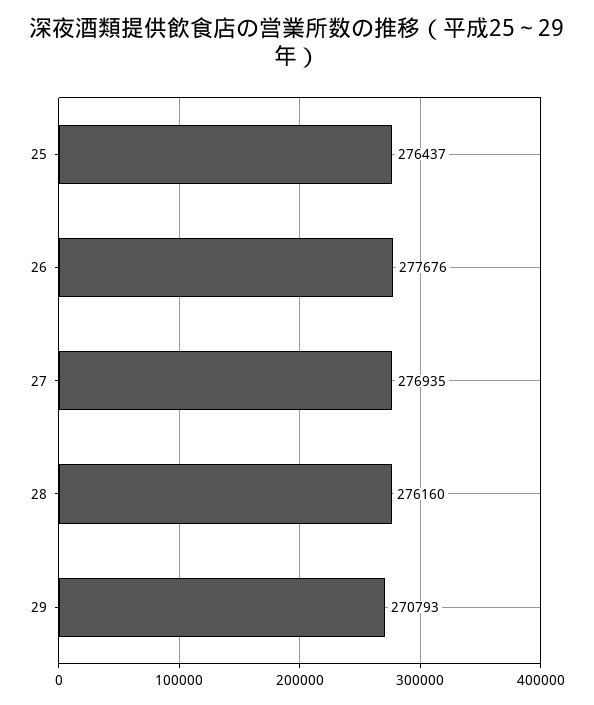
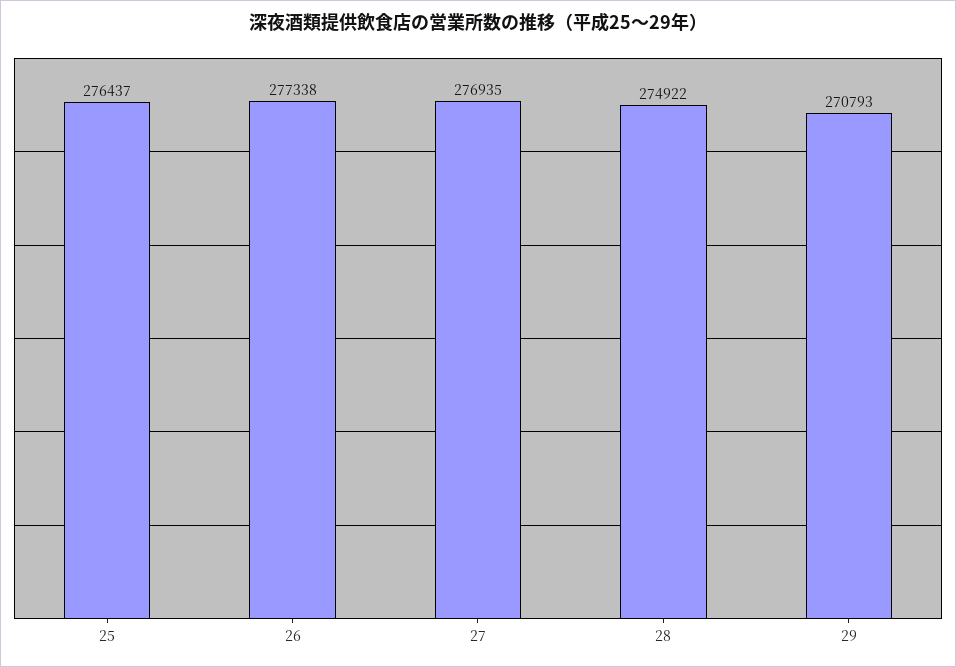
26: 277676 -> 277338
28: 276160 -> 274922

